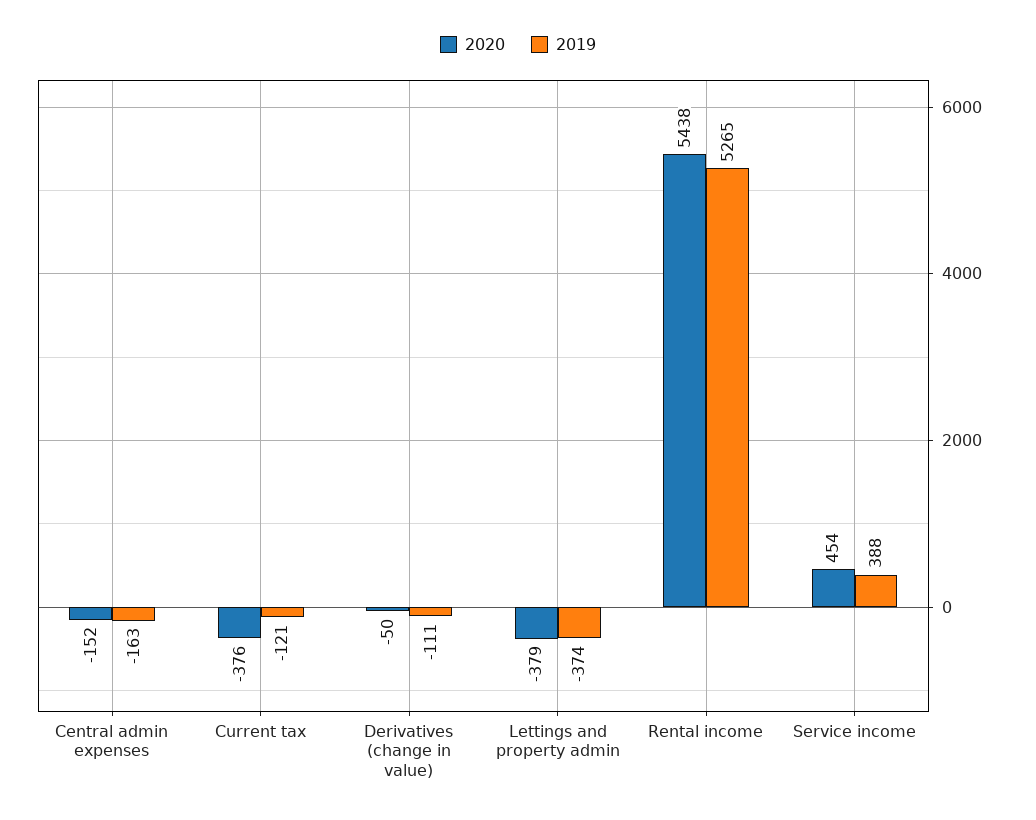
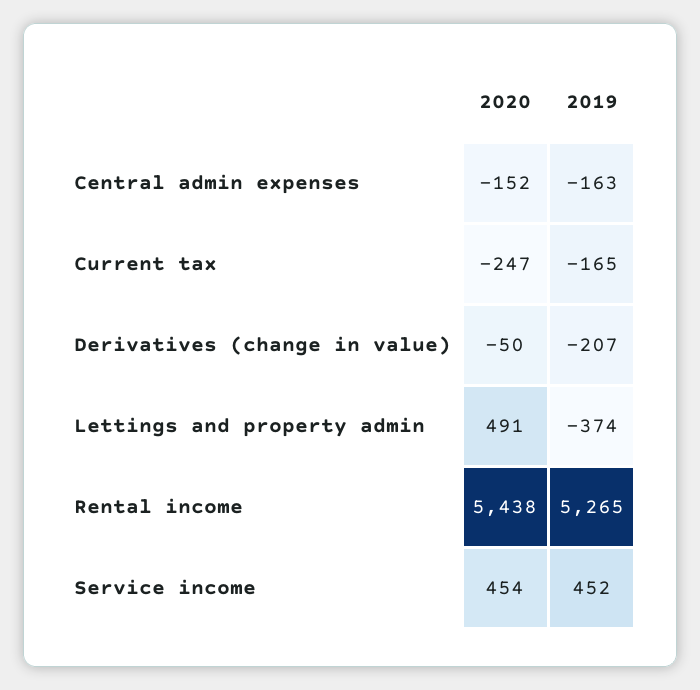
2020, Current tax: -376 -> -247
2019, Current tax: -121 -> -165
2019, Derivatives (change in value): -111 -> -207
2020, Lettings and property admin: -379 -> 491
2019, Service income: 388 -> 452

